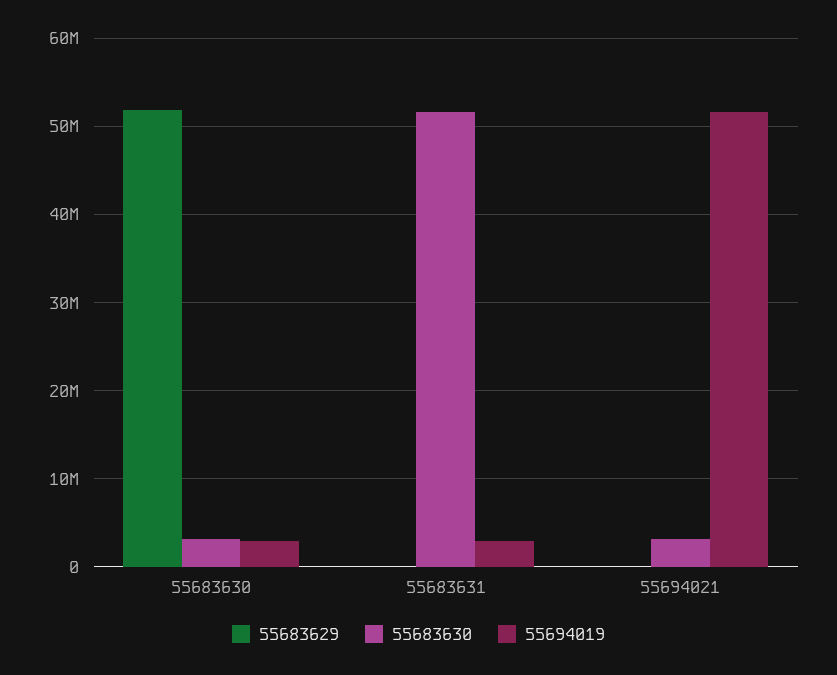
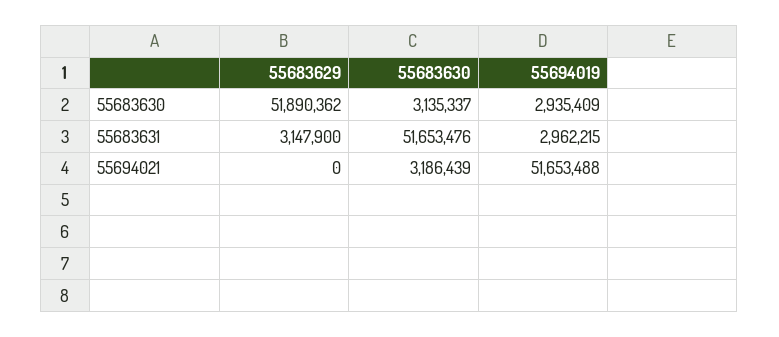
55683629, 55683631: 0 -> 3147900

